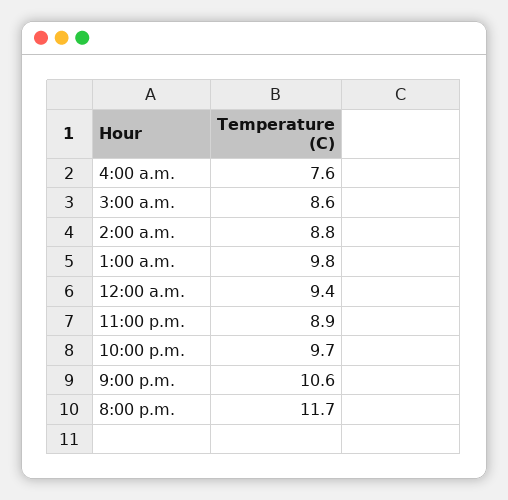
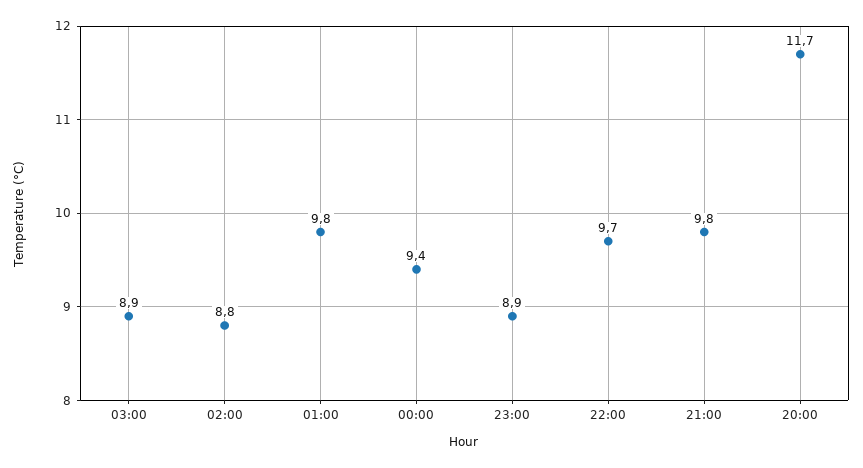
4:00 a.m.: 7.6 -> none
3:00 a.m.: 8.6 -> 8.9
9:00 p.m.: 10.6 -> 9.8

